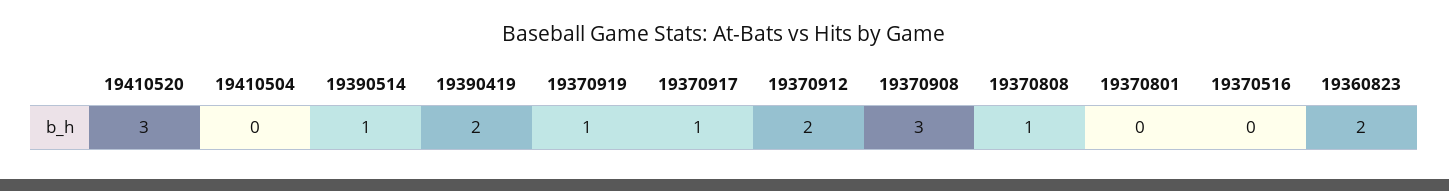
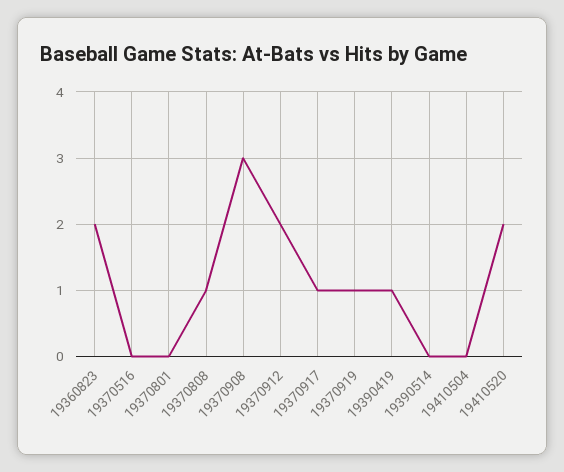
19410520: 3 -> 2
19390514: 1 -> 0
19390419: 2 -> 1

